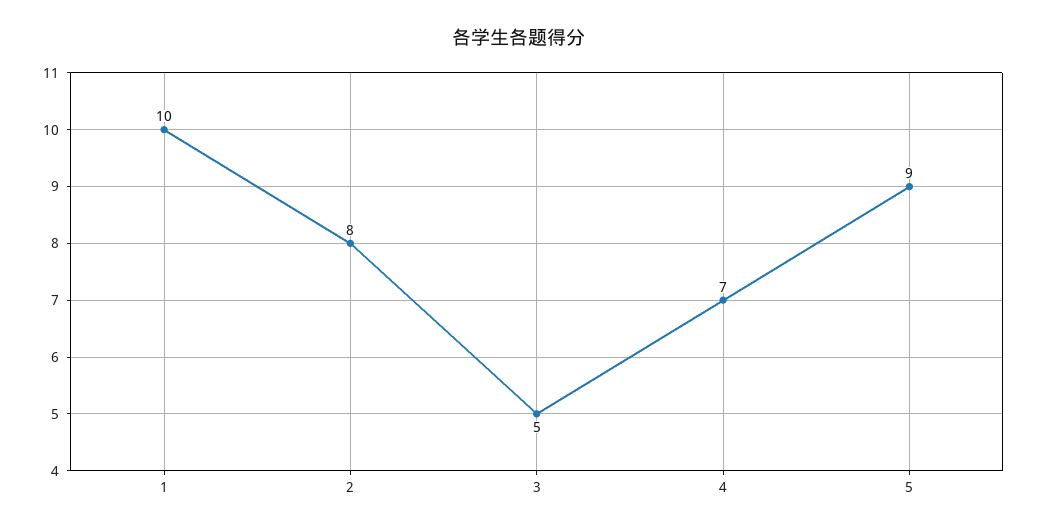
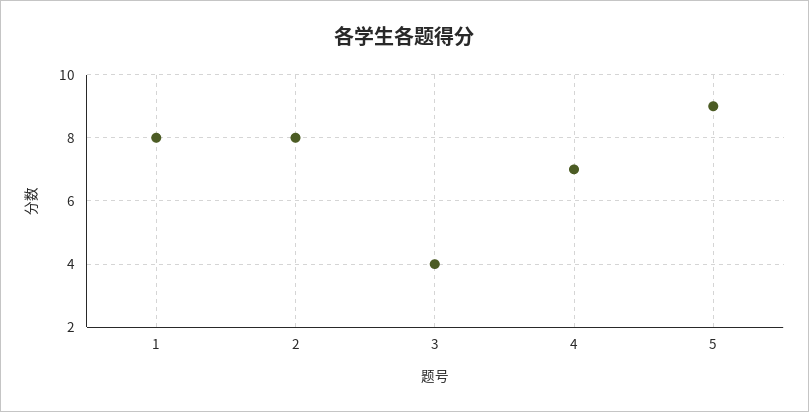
1: 10 -> 8
3: 5 -> 4

